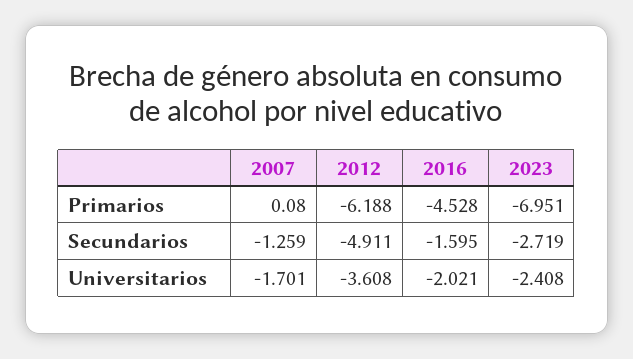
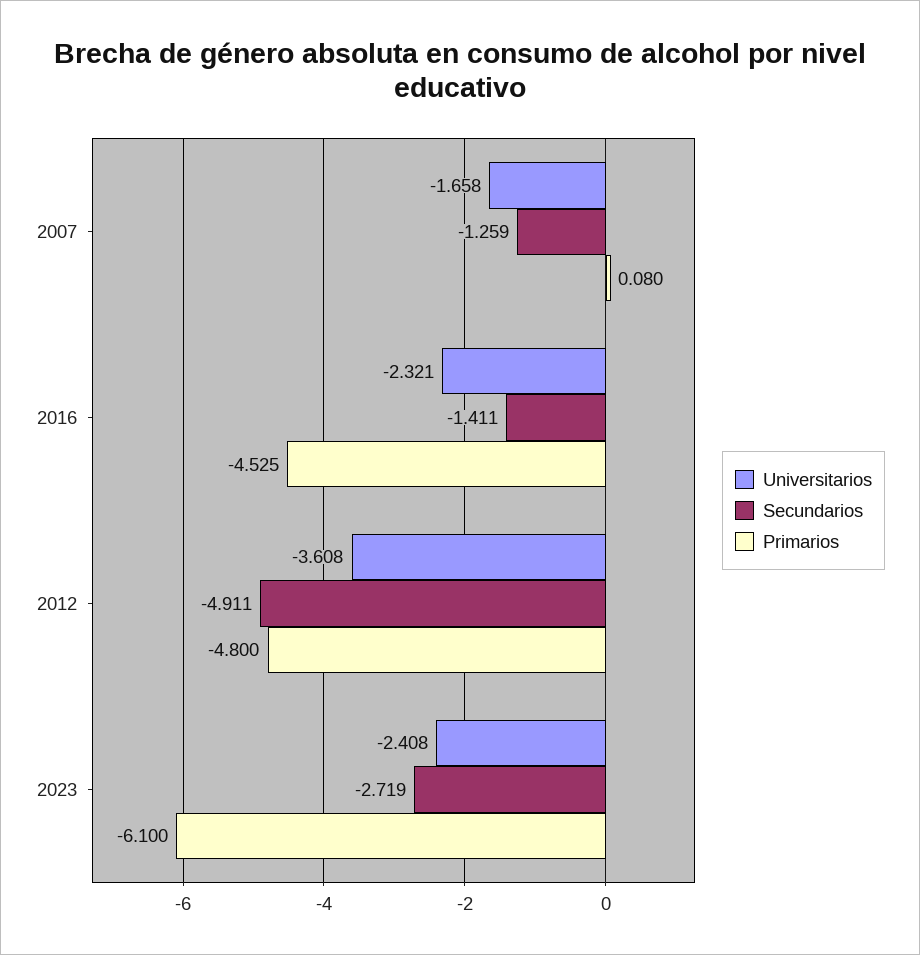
Primarios, 2012: -6.188 -> -4.8
Primarios, 2016: -4.528 -> -4.525
Primarios, 2023: -6.951 -> -6.1
Secundarios, 2016: -1.595 -> -1.411
Universitarios, 2007: -1.701 -> -1.658
Universitarios, 2016: -2.021 -> -2.321

